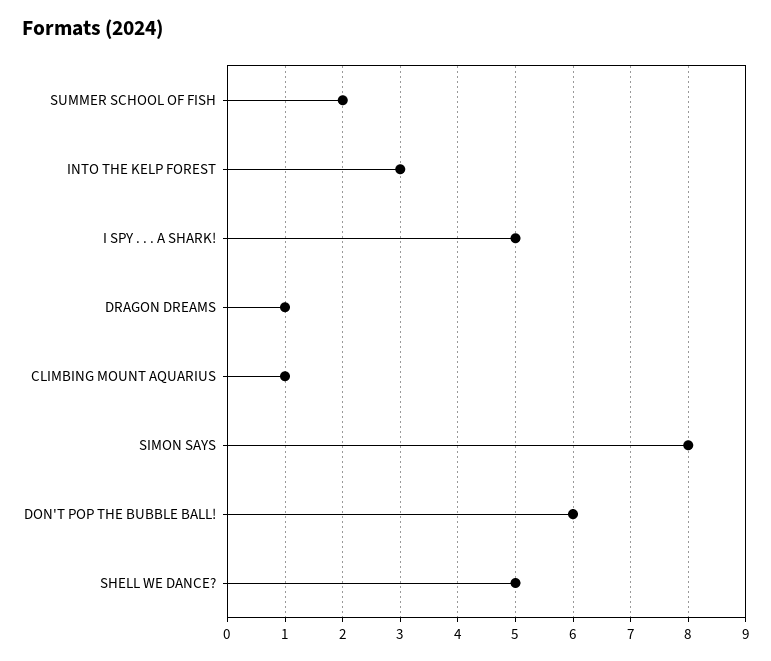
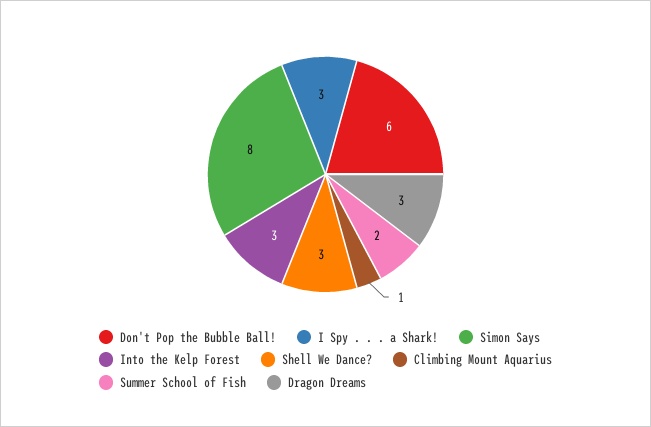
I SPY . . . A SHARK!: 5 -> 3
DRAGON DREAMS: 1 -> 3
SHELL WE DANCE?: 5 -> 3

